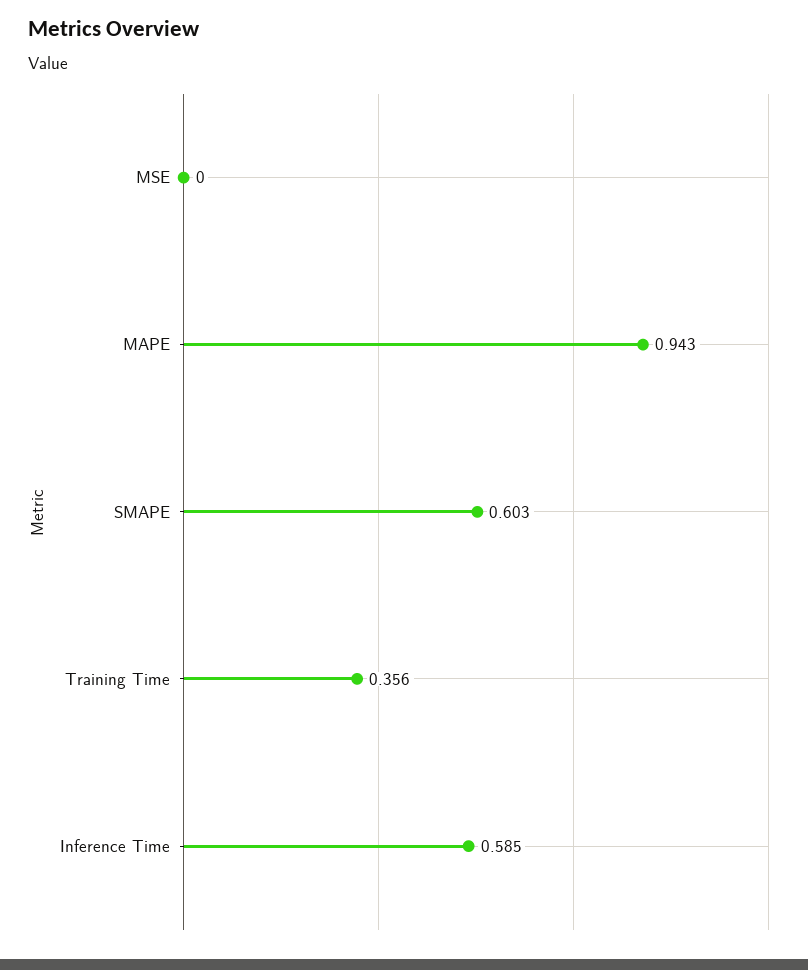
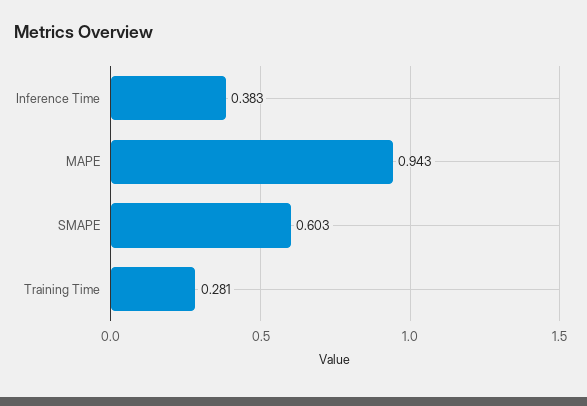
MSE: 0 -> none
Training Time: 0.356 -> 0.281
Inference Time: 0.585 -> 0.383

